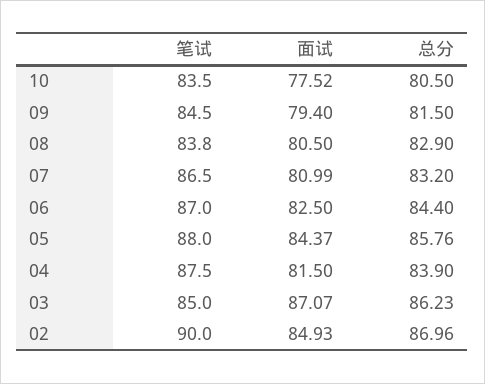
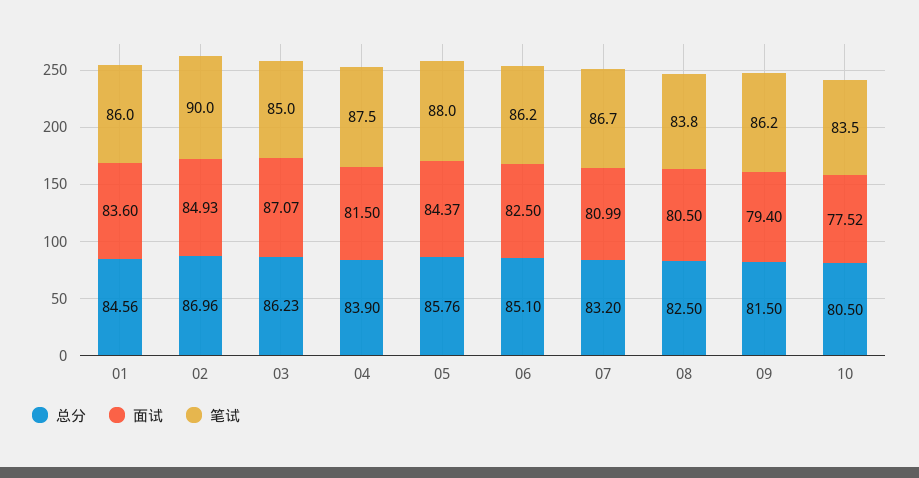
笔试, 09: 84.5 -> 86.2
总分, 08: 82.9 -> 82.5
笔试, 07: 86.5 -> 86.7
笔试, 06: 87 -> 86.2
总分, 06: 84.4 -> 85.1
总分, 01: none -> 84.56
面试, 01: none -> 83.6
笔试, 01: none -> 86

